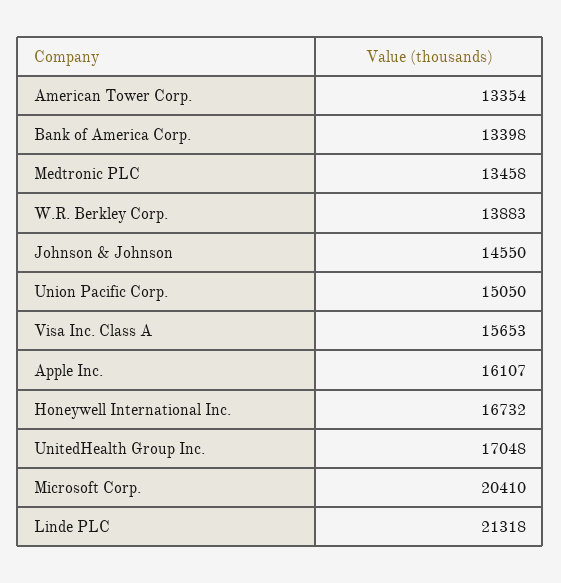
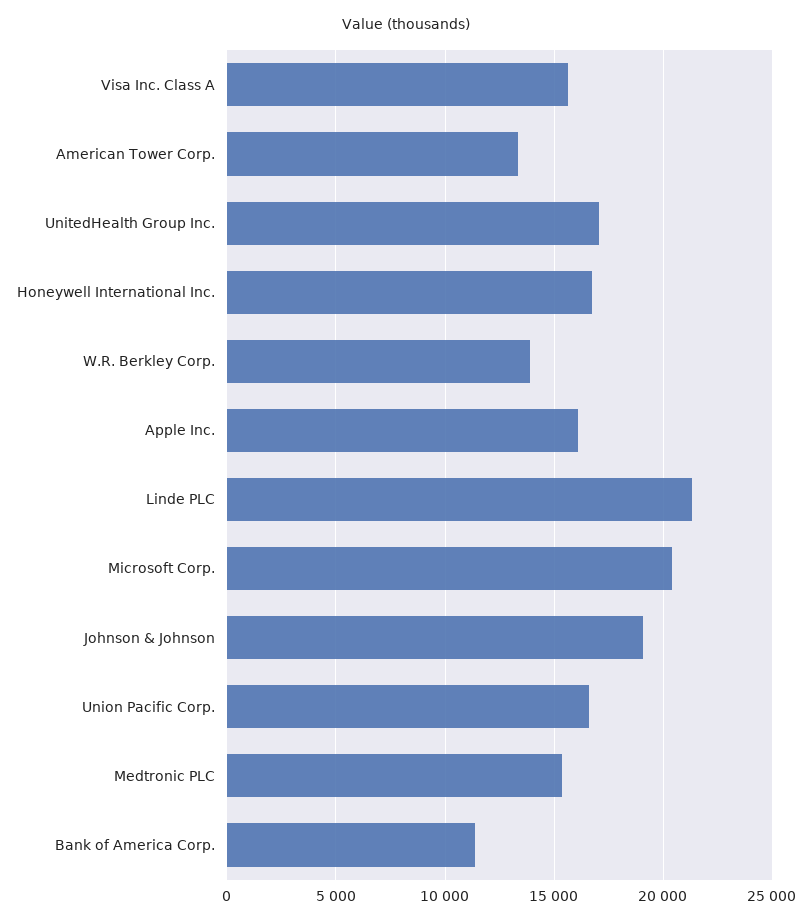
Bank of America Corp.: 13398 -> 11500
Medtronic PLC: 13458 -> 15500
Johnson & Johnson: 14550 -> 19000
Union Pacific Corp.: 15050 -> 16500

